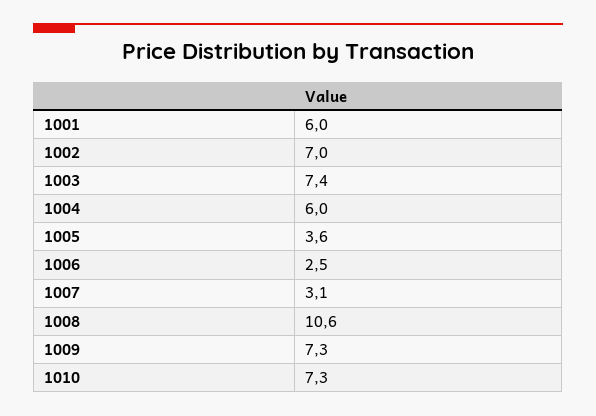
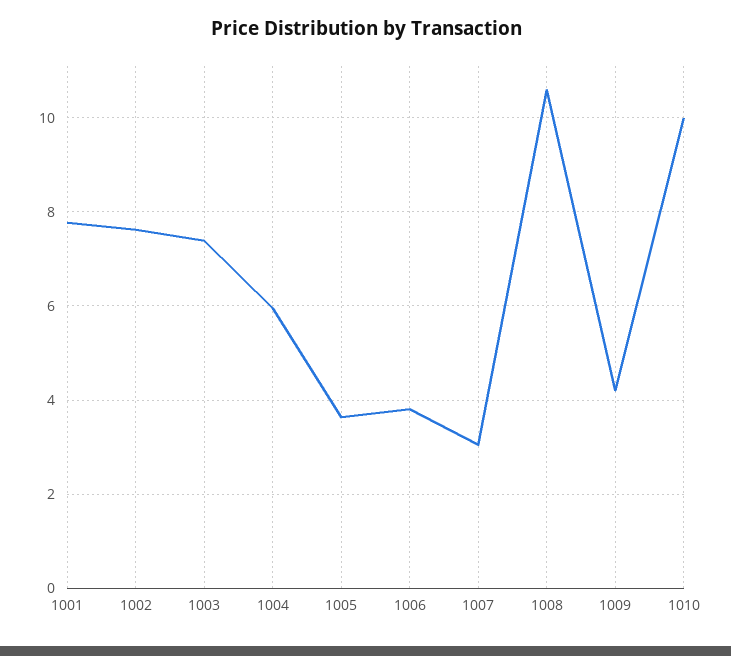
1001: 6 -> 7.8
1002: 7 -> 7.6
1006: 2.5 -> 3.8
1009: 7.3 -> 4.2
1010: 7.3 -> 10

